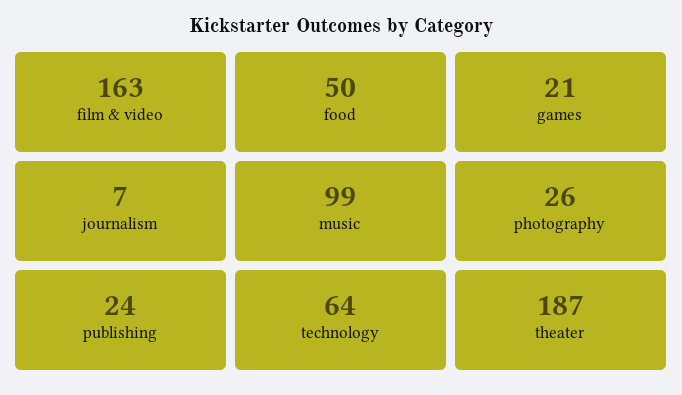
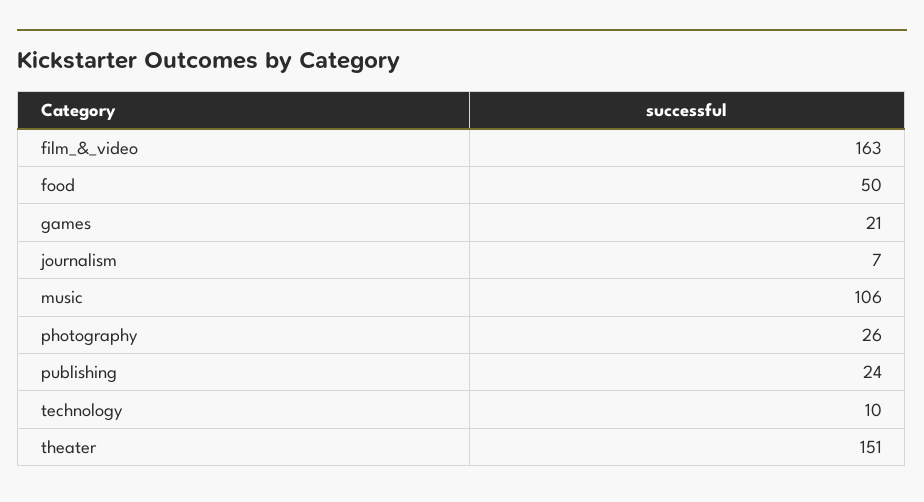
music: 99 -> 106
technology: 64 -> 10
theater: 187 -> 151

